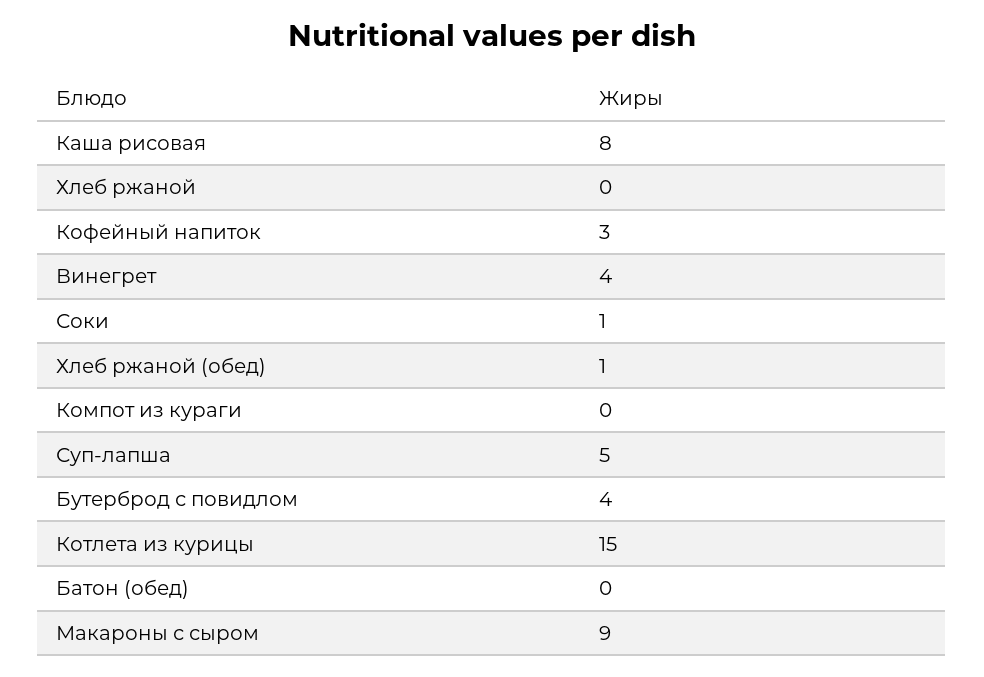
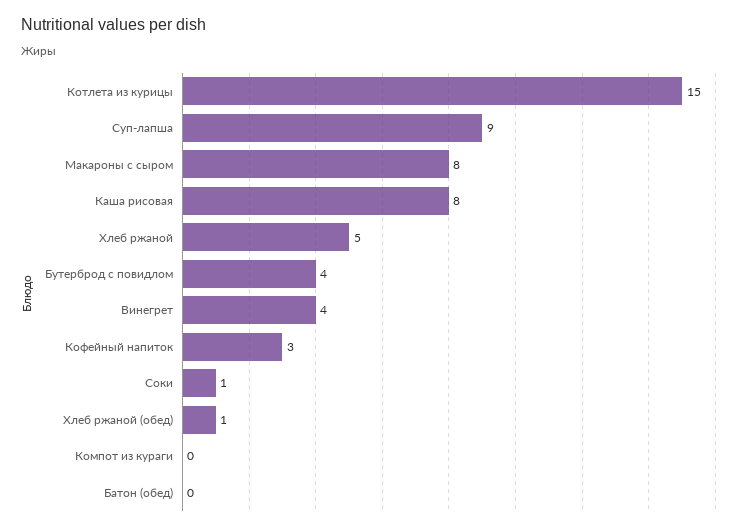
Хлеб ржаной: 0 -> 5
Суп-лапша: 5 -> 9
Макароны с сыром: 9 -> 8

